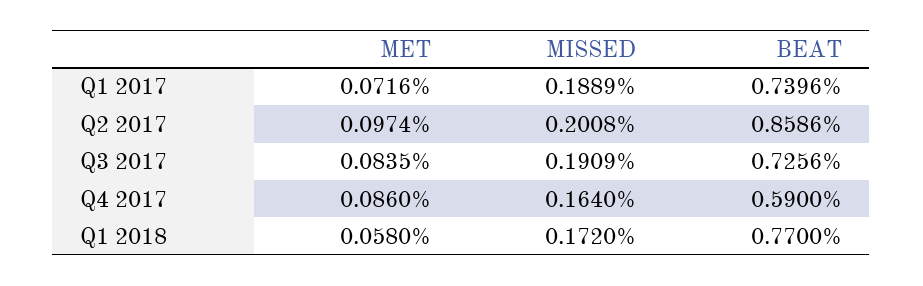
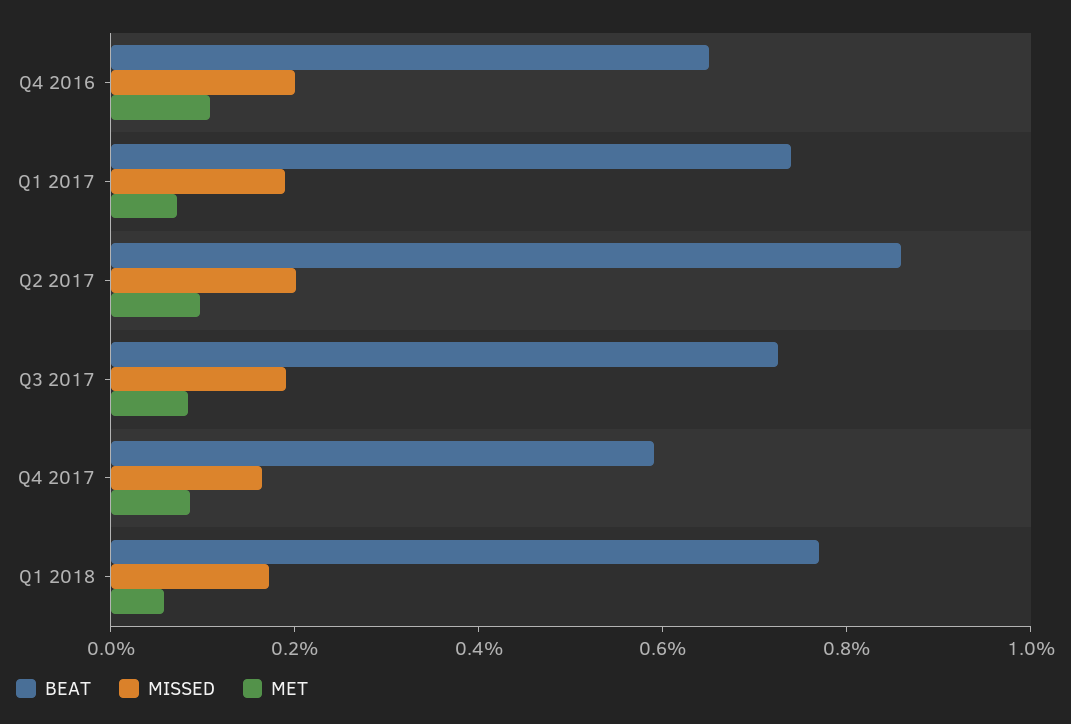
BEAT, Q4 2016: none -> 0.65
MISSED, Q4 2016: none -> 0.2
MET, Q4 2016: none -> 0.1

